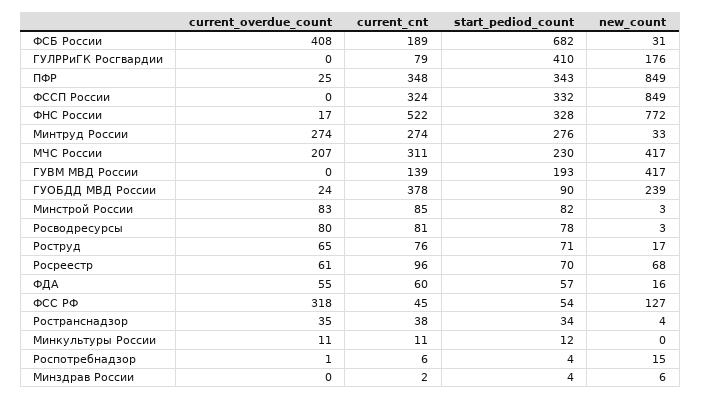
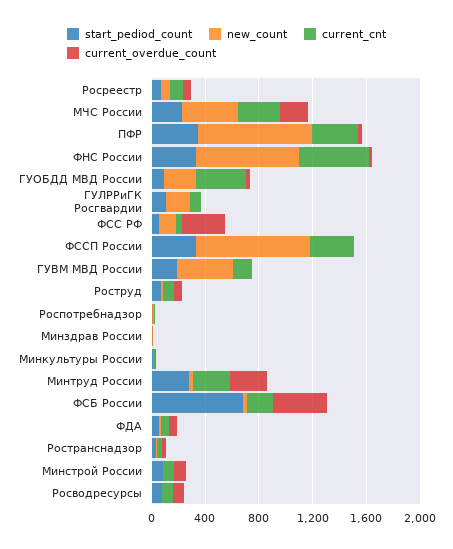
start_pediod_count, ГУЛРРиГК Росгвардии: 410 -> 100

